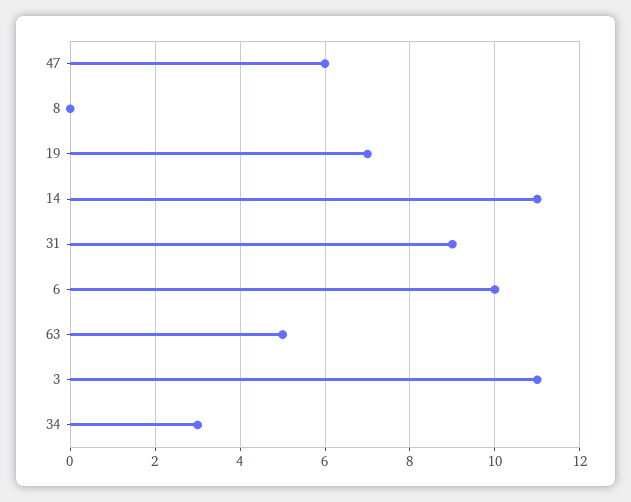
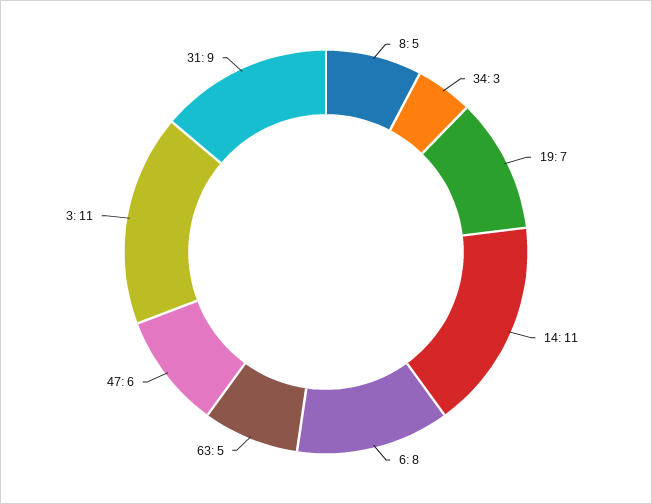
8: 0 -> 5
6: 10 -> 8

